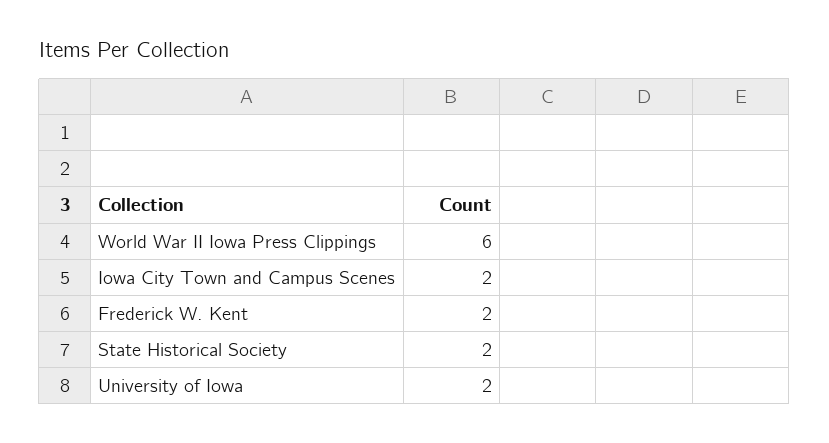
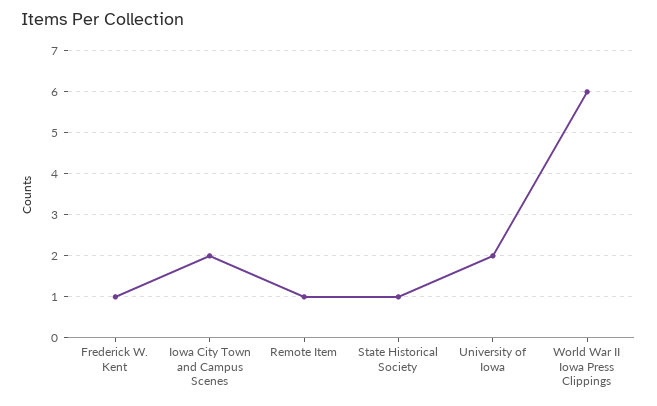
Frederick W. Kent: 2 -> 1
State Historical Society: 2 -> 1
Remote Item: none -> 1

